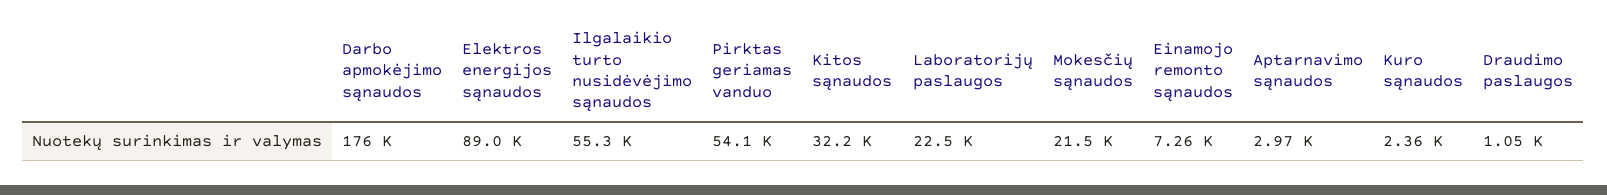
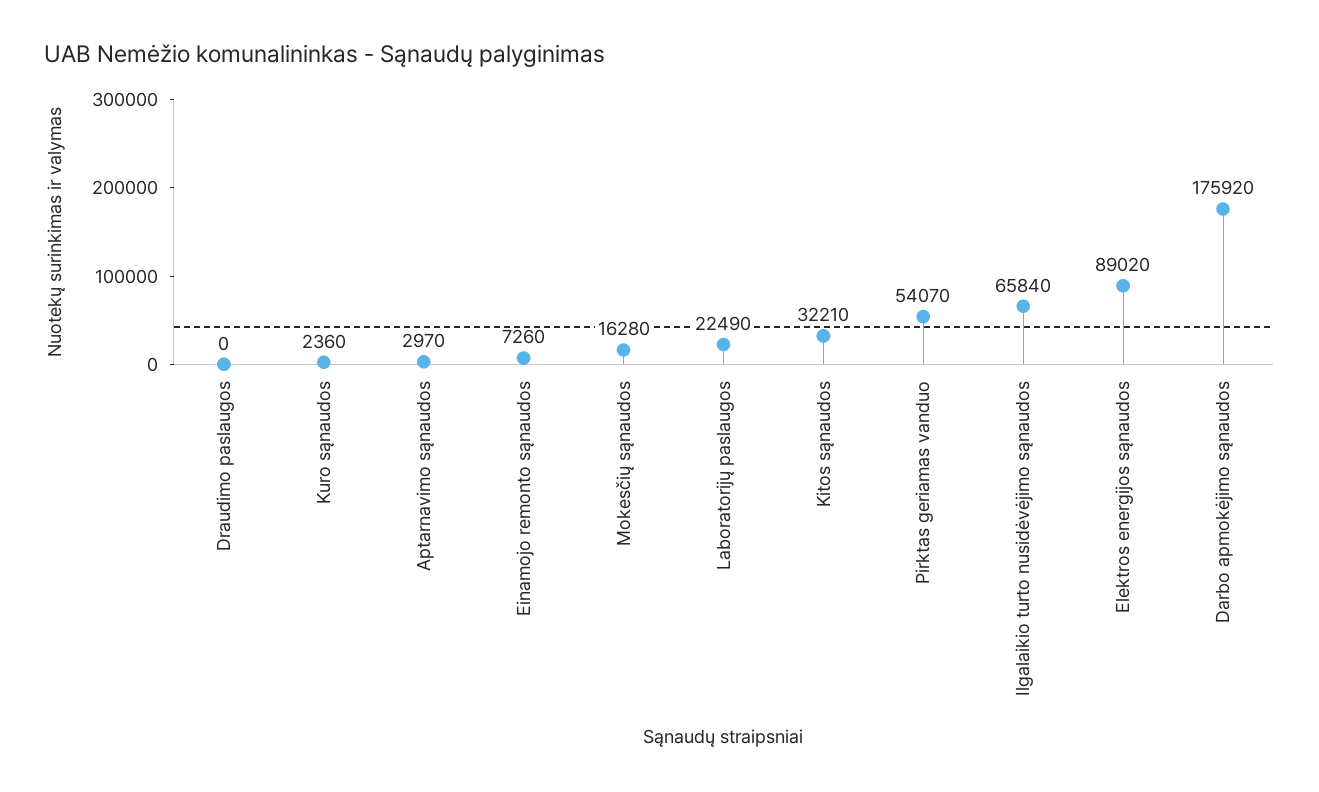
Ilgalaikio turto nusidėvėjimo sąnaudos: 55300 -> 65840
Mokesčių sąnaudos: 21500 -> 16280
Draudimo paslaugos: 1050 -> 0

